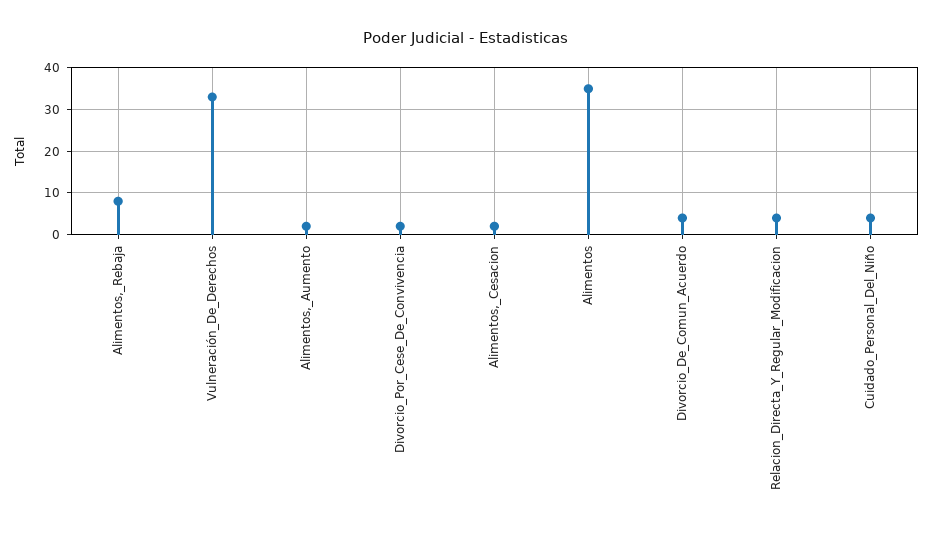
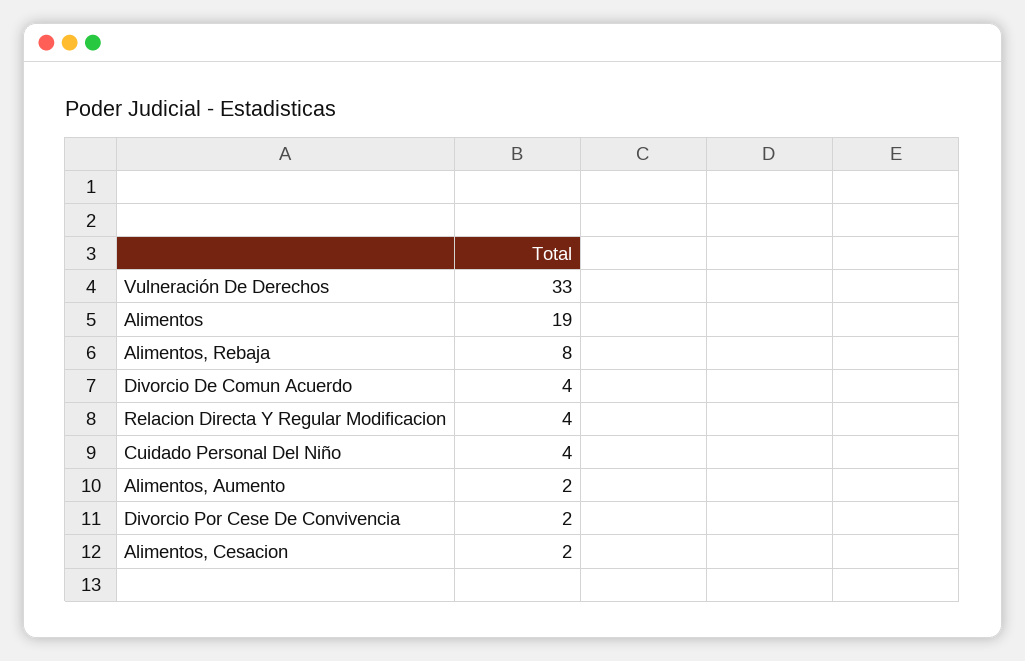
Alimentos: 35 -> 19

